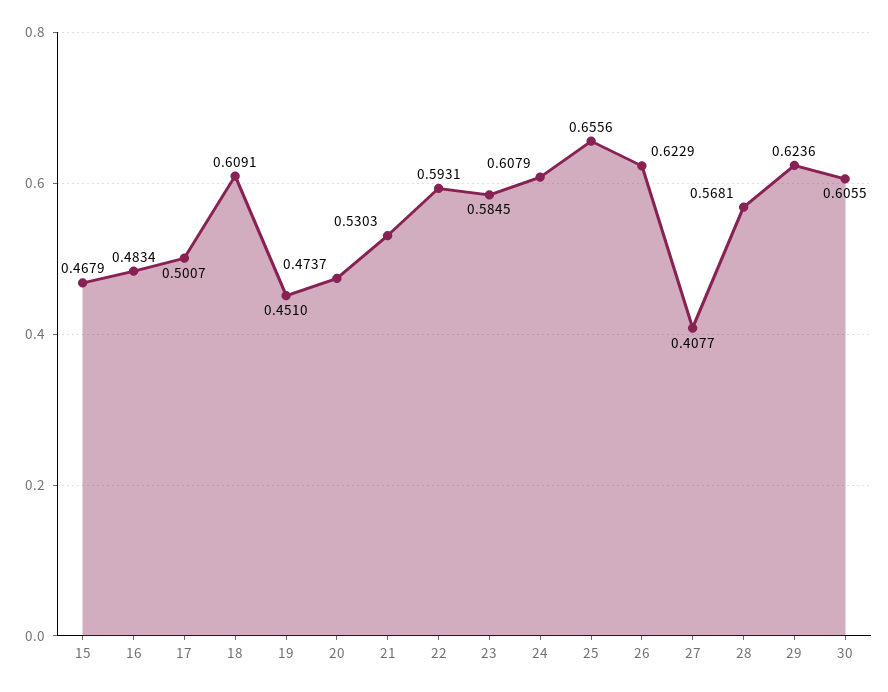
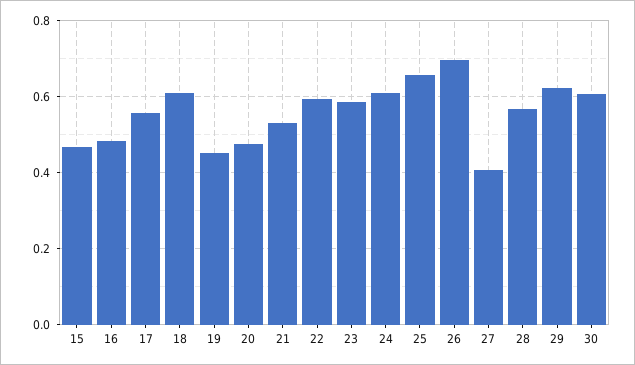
17: 0.5007 -> 0.56
26: 0.6229 -> 0.7

